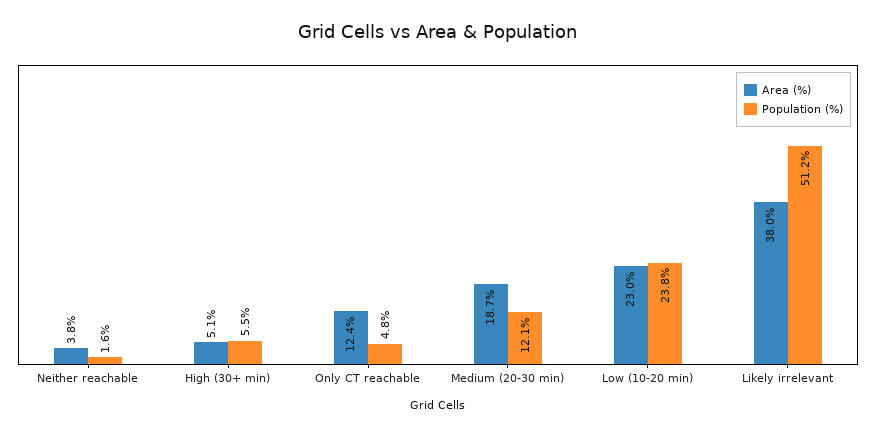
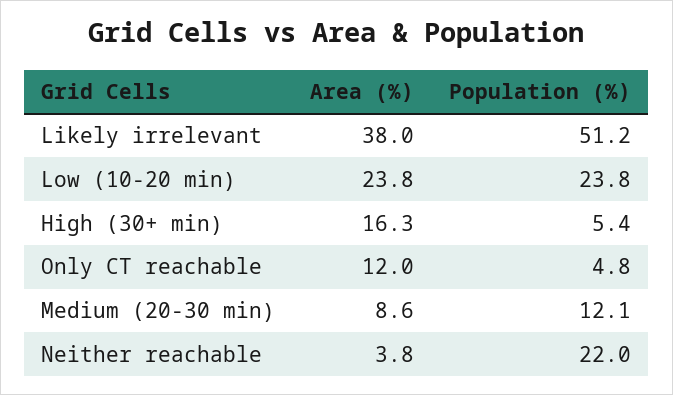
Population (%), Neither reachable: 1.6 -> 22
Area (%), High (30+ min): 5.1 -> 16.3
Population (%), High (30+ min): 5.5 -> 5.4
Area (%), Only CT reachable: 12.4 -> 12
Area (%), Medium (20-30 min): 18.7 -> 8.6
Area (%), Low (10-20 min): 23 -> 23.8

